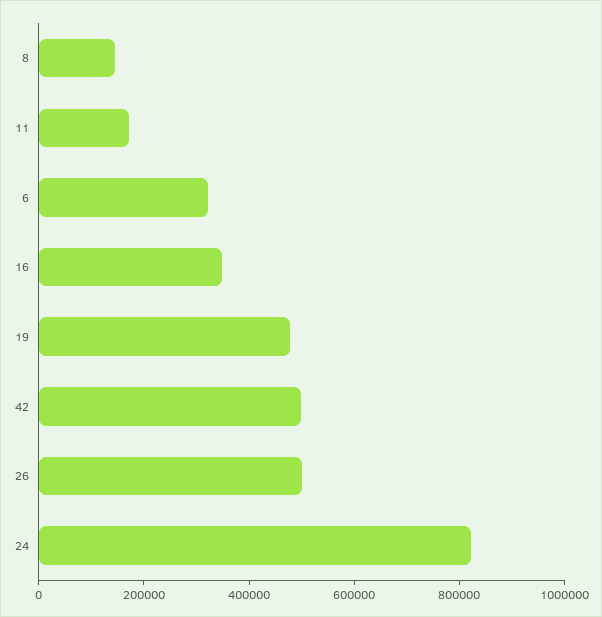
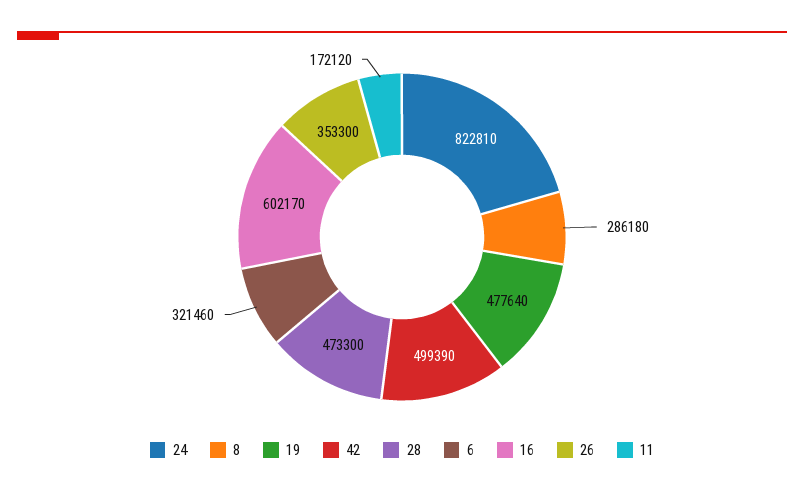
8: 150000 -> 286180
16: 350000 -> 602170
26: 500000 -> 353300
28: none -> 473300

